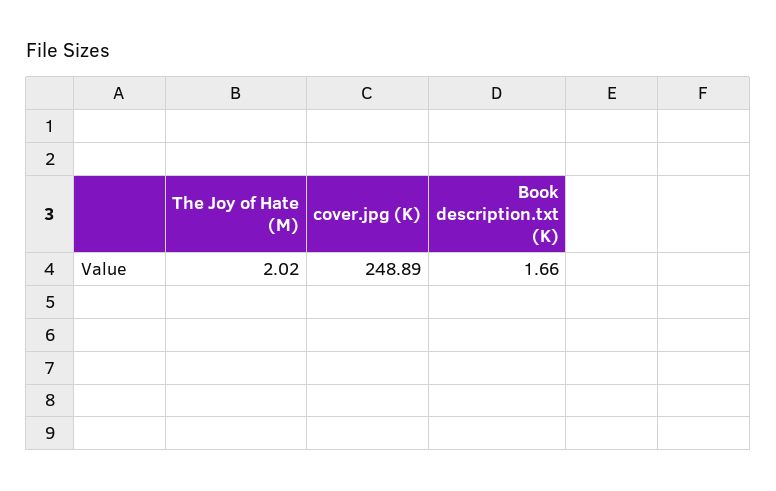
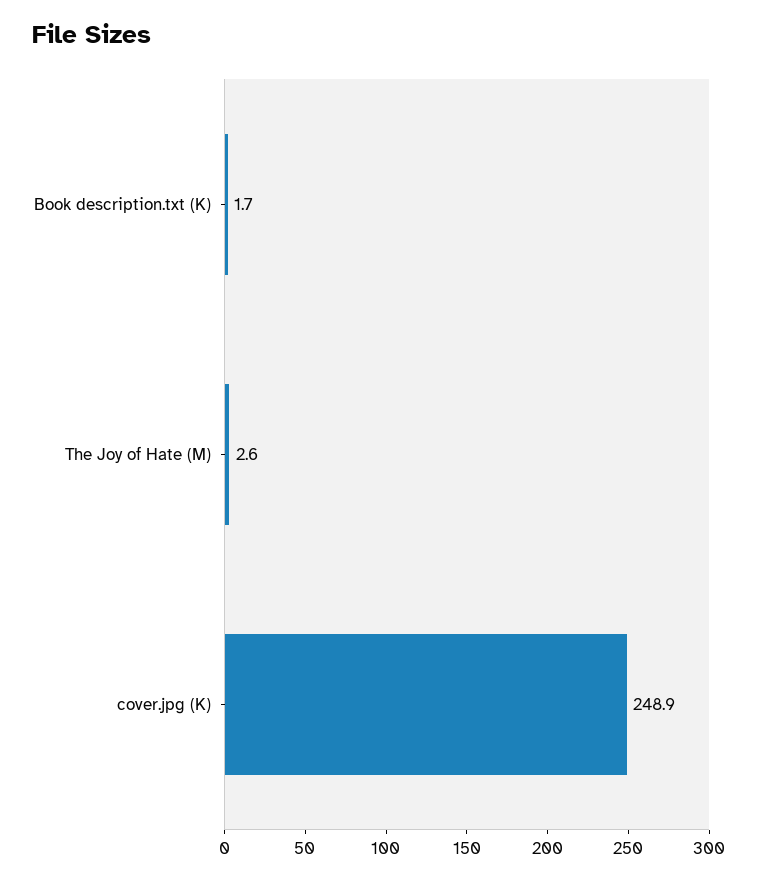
The Joy of Hate (M): 2.02 -> 2.6

